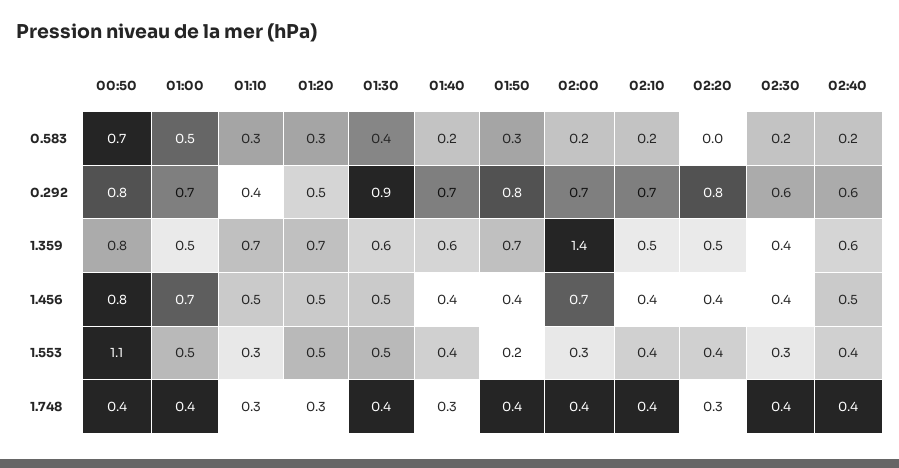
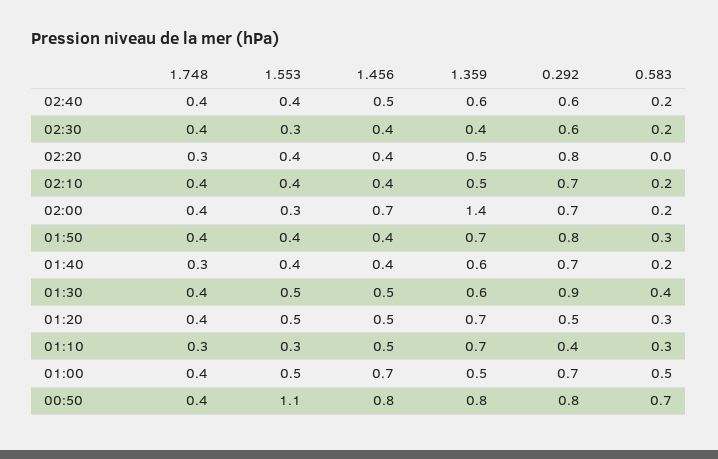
01:50, 1.553: 0.2 -> 0.4
01:20, 1.748: 0.3 -> 0.4

